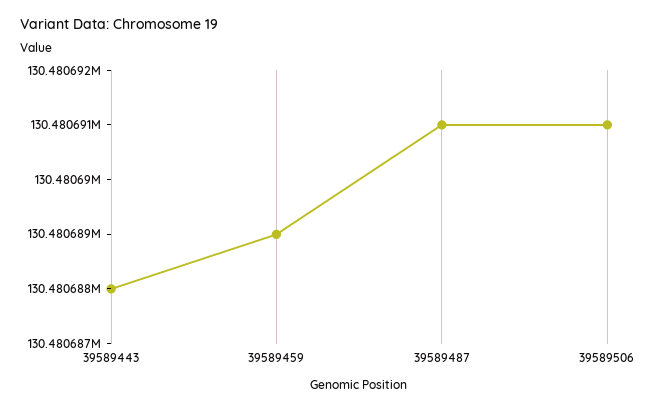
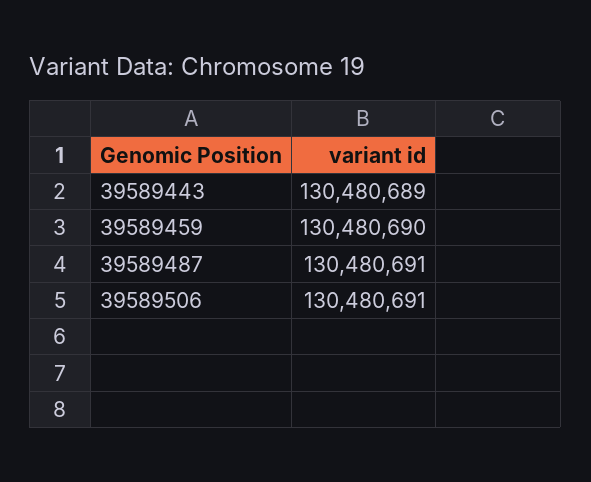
39589443: 130480688 -> 130480689
39589459: 130480689 -> 130480690

